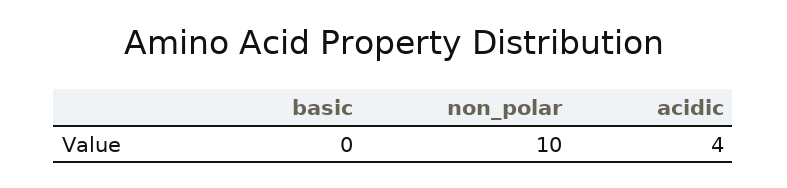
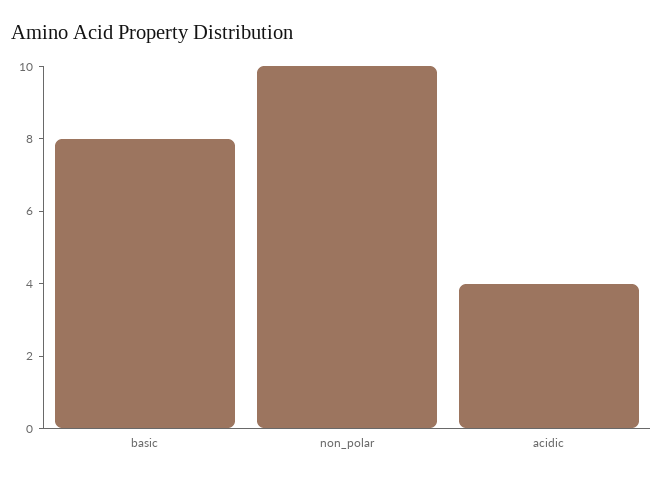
basic: 0 -> 8

